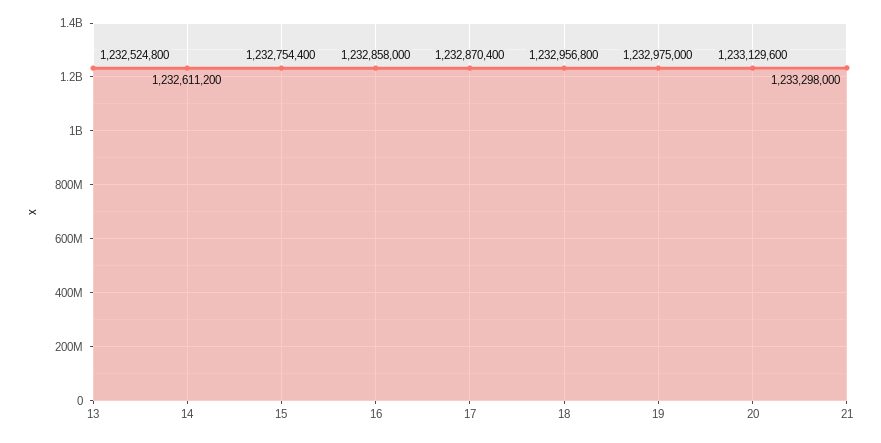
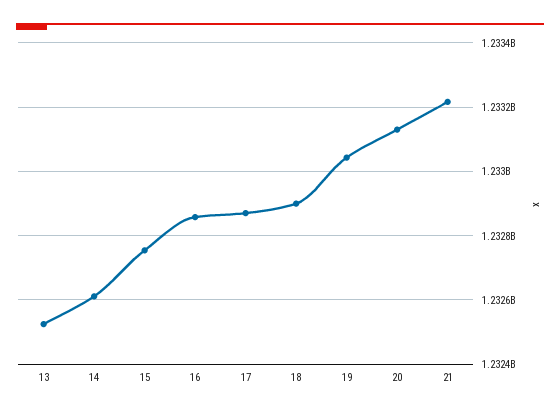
18: 1232956800 -> 1232900000
19: 1232975000 -> 1233040000
21: 1233298000 -> 1233220000

